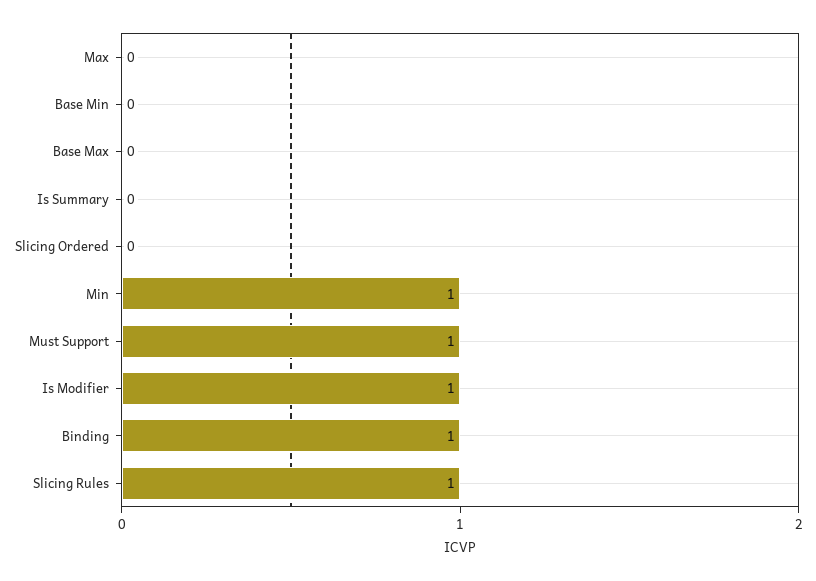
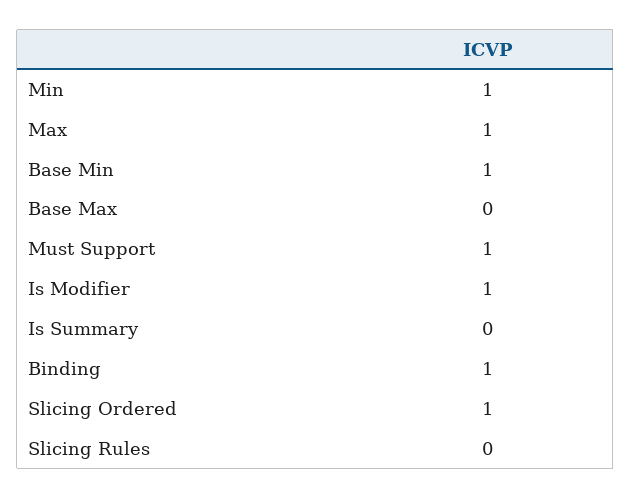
Max: 0 -> 1
Base Min: 0 -> 1
Slicing Ordered: 0 -> 1
Slicing Rules: 1 -> 0

